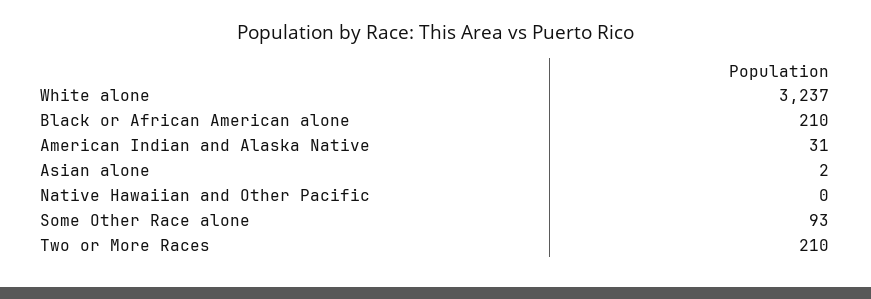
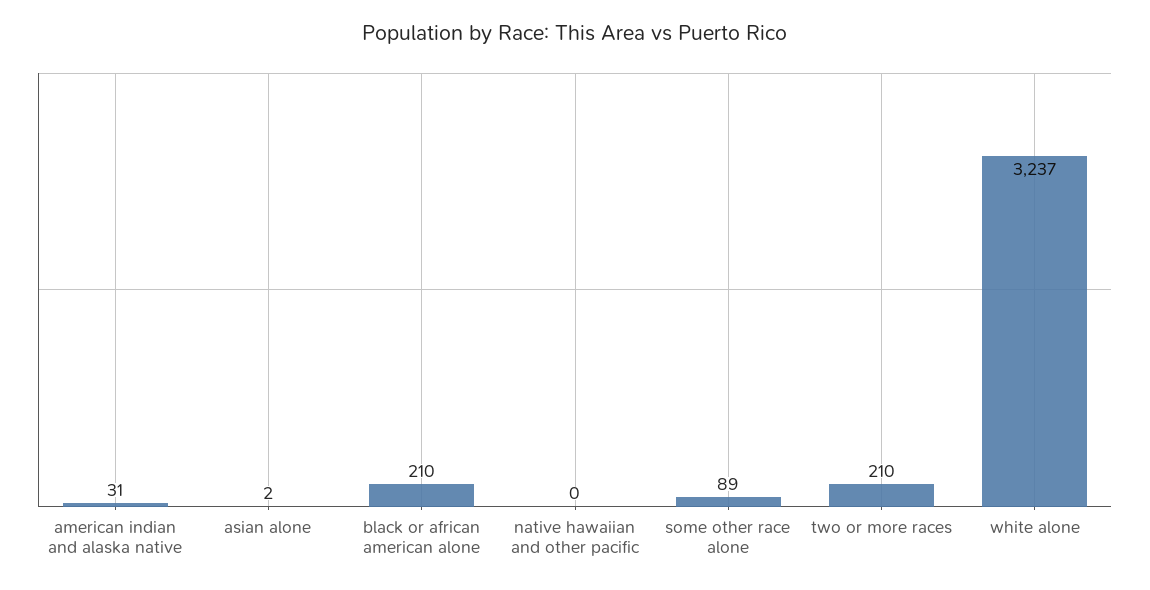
Some Other Race alone: 93 -> 89

